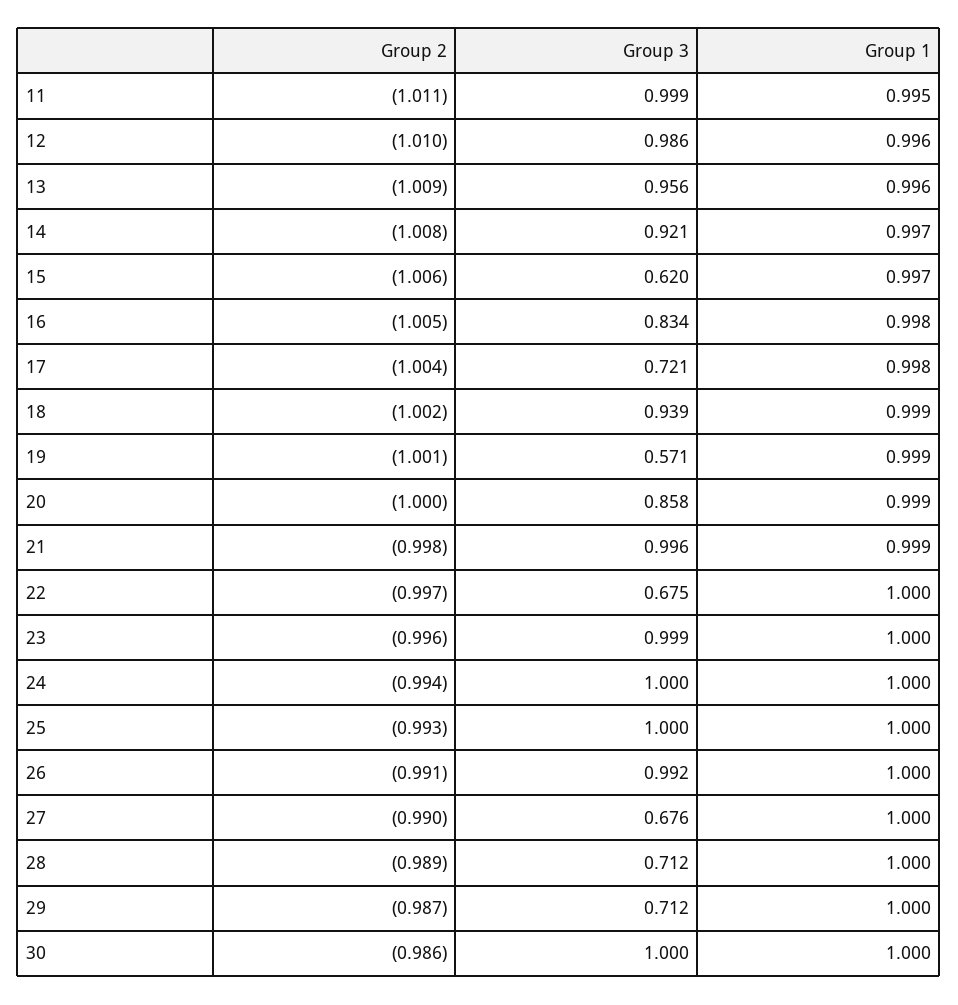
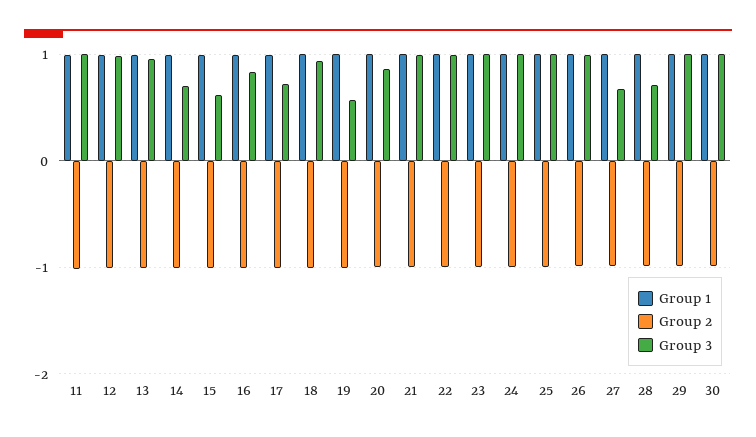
Group 3, 14: 0.921 -> 0.7
Group 3, 22: 0.675 -> 1
Group 3, 29: 0.712 -> 1

